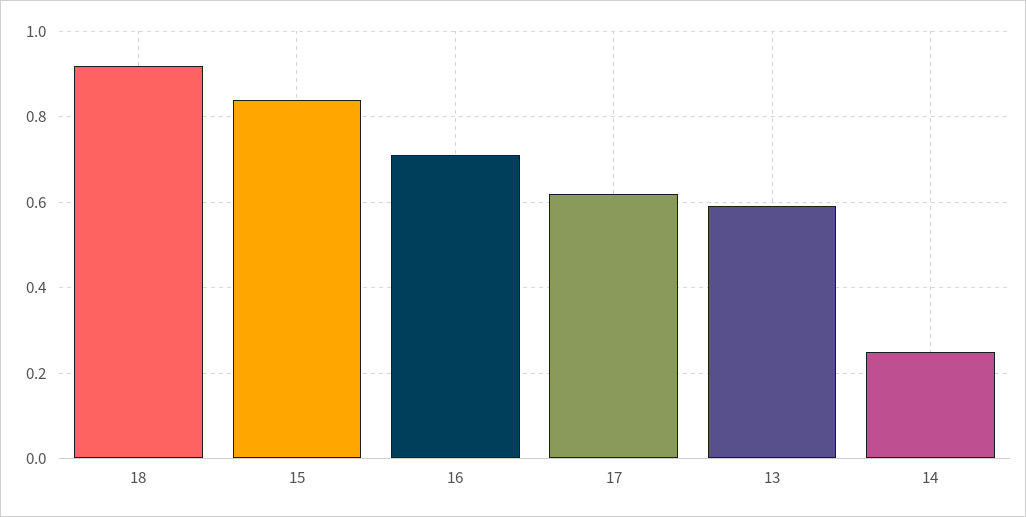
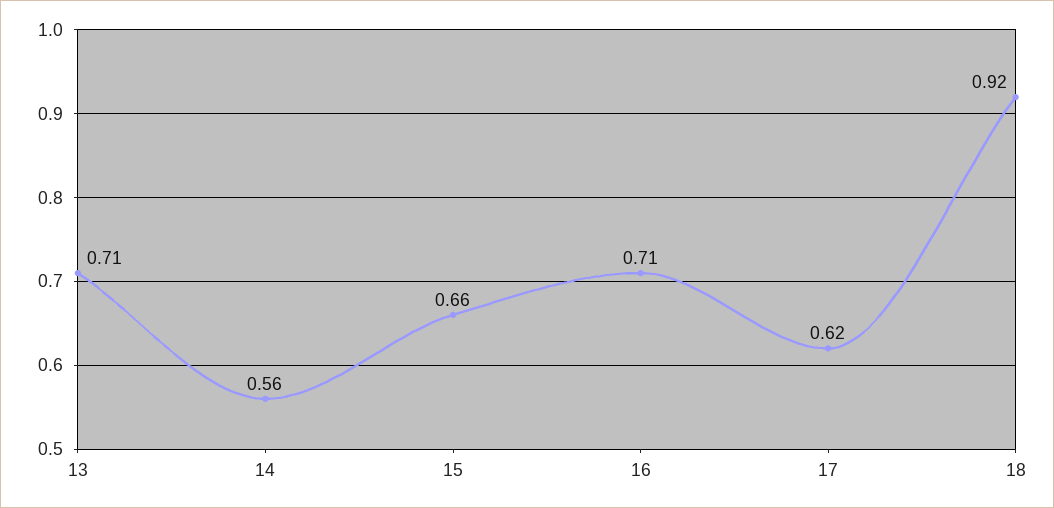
15: 0.85 -> 0.66
13: 0.6 -> 0.71
14: 0.25 -> 0.56

